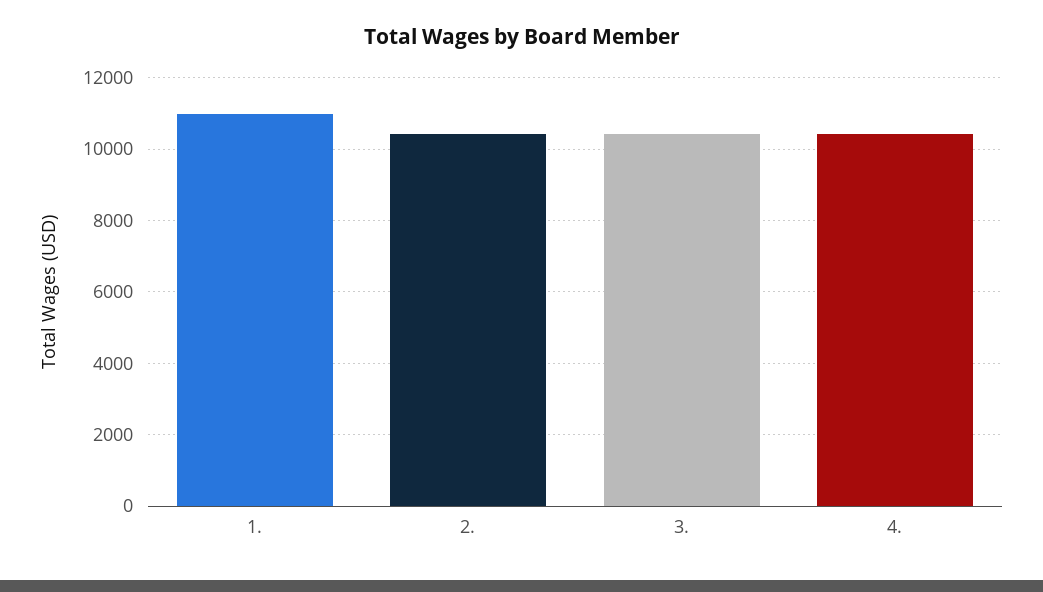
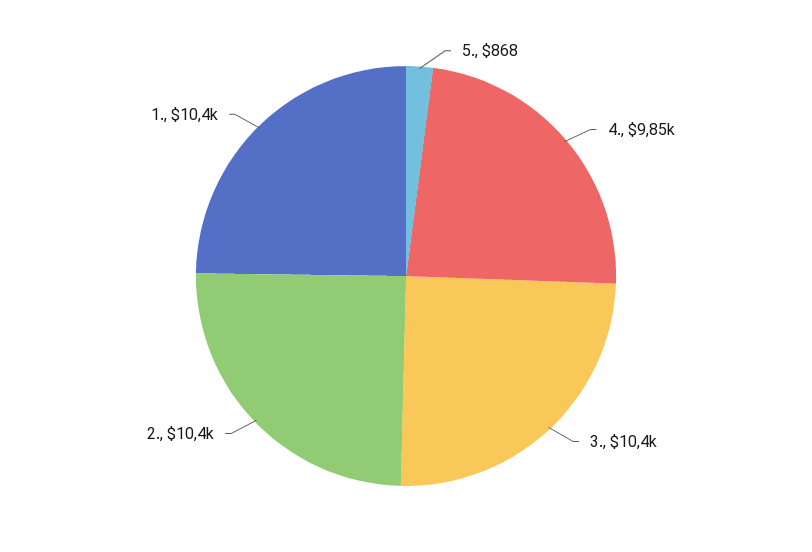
1.: 11000 -> 10400
4.: 10400 -> 9850
5.: none -> 868

